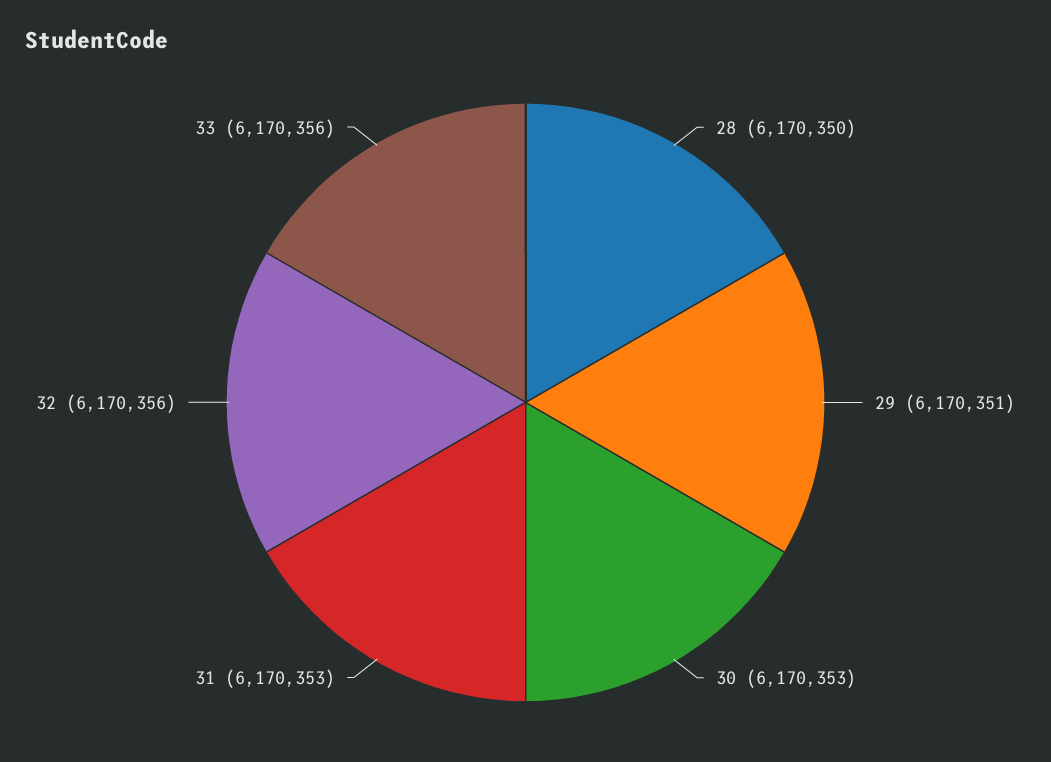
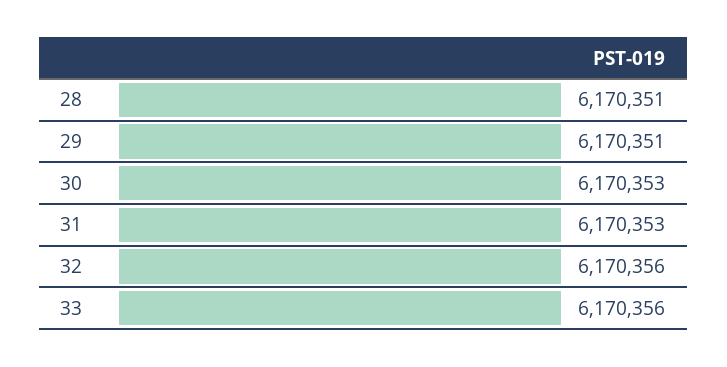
28: 6170350 -> 6170351

